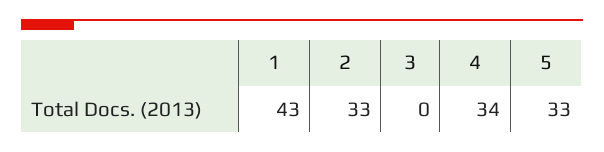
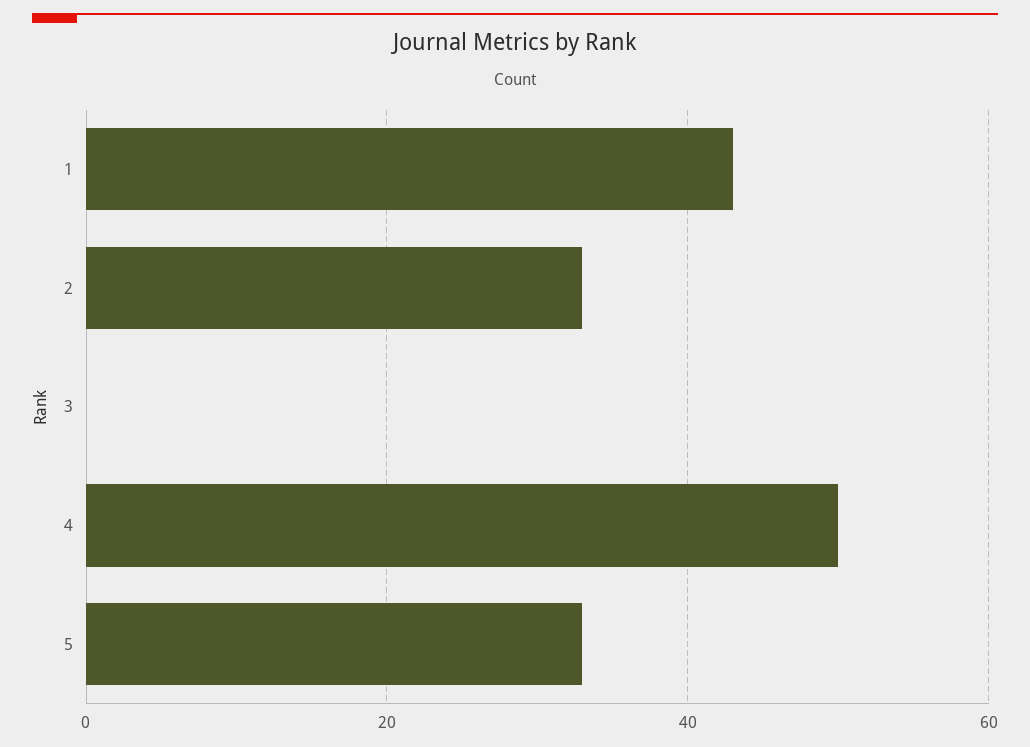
4: 34 -> 50

